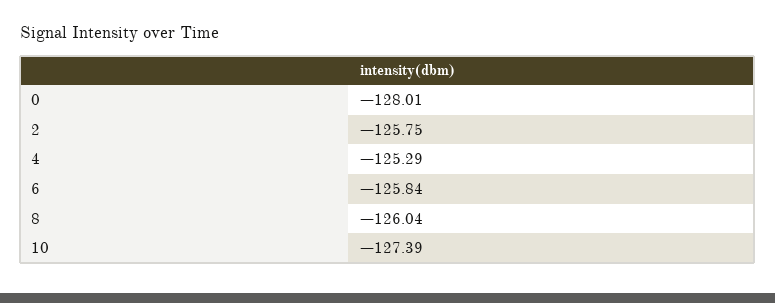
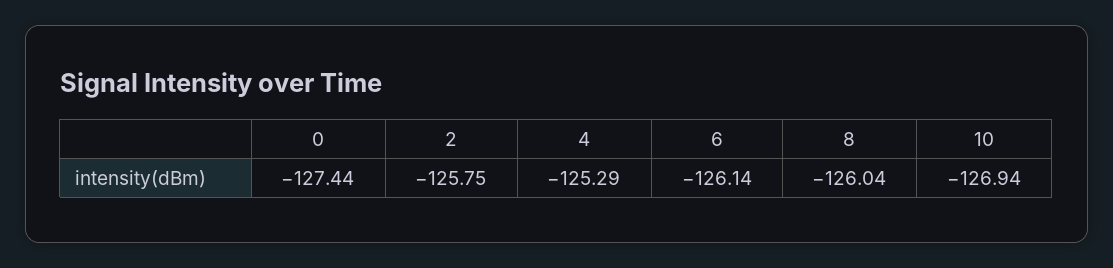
0: -128.01 -> -127.44
6: -125.84 -> -126.14
10: -127.39 -> -126.94

